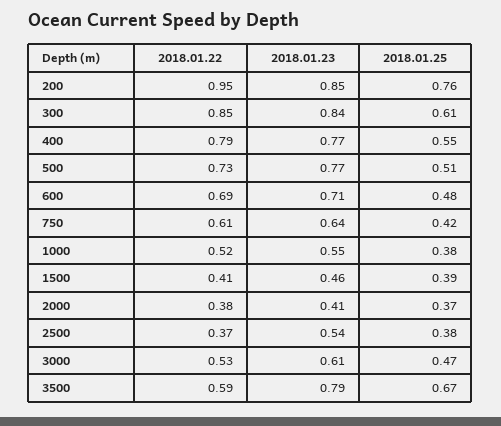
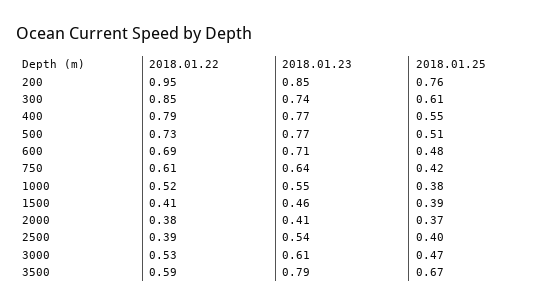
2018.01.23, 300: 0.84 -> 0.74
2018.01.22, 2500: 0.37 -> 0.39
2018.01.25, 2500: 0.38 -> 0.4

